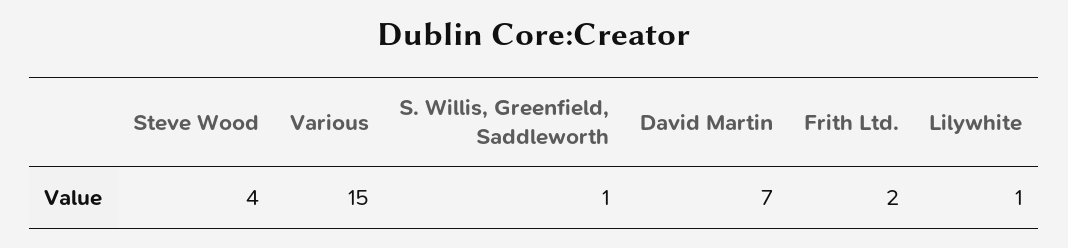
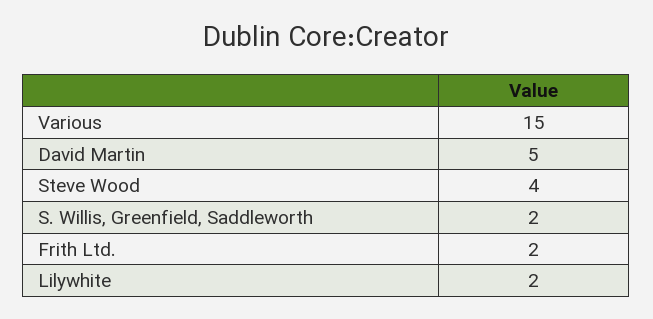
S. Willis, Greenfield, Saddleworth: 1 -> 2
David Martin: 7 -> 5
Lilywhite: 1 -> 2

